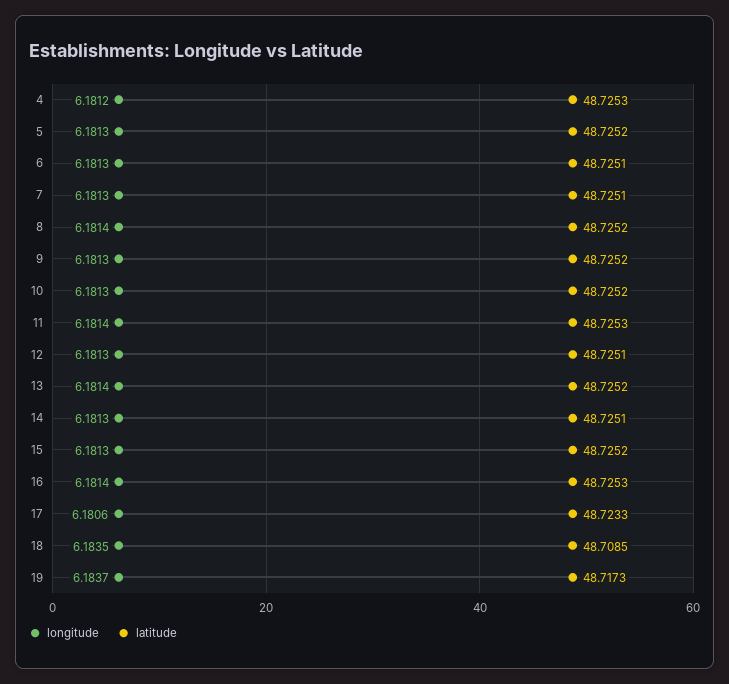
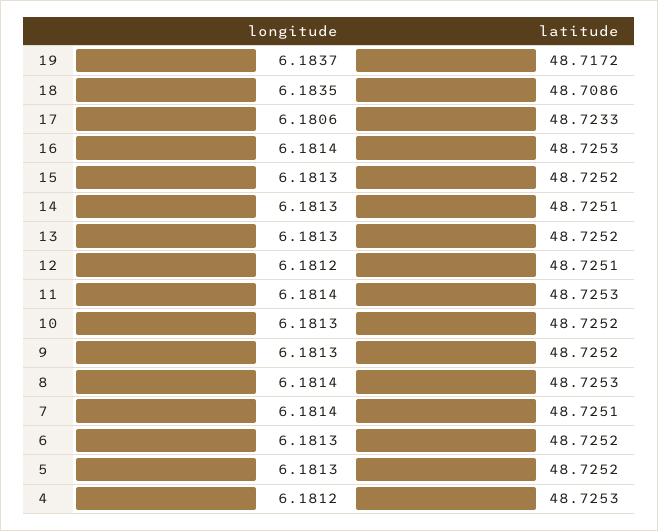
latitude, 6: 48.7251 -> 48.7252
longitude, 7: 6.1813 -> 6.1814
latitude, 8: 48.7252 -> 48.7253
longitude, 12: 6.1813 -> 6.1812
longitude, 13: 6.1814 -> 6.1813
latitude, 18: 48.7085 -> 48.7086
latitude, 19: 48.7173 -> 48.7172

